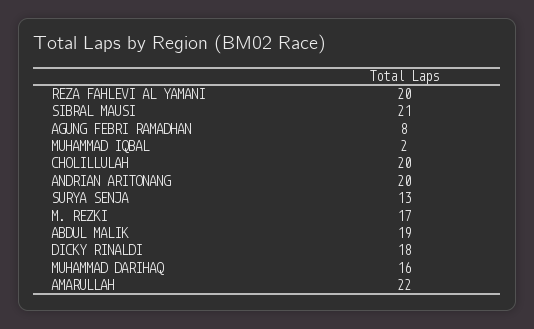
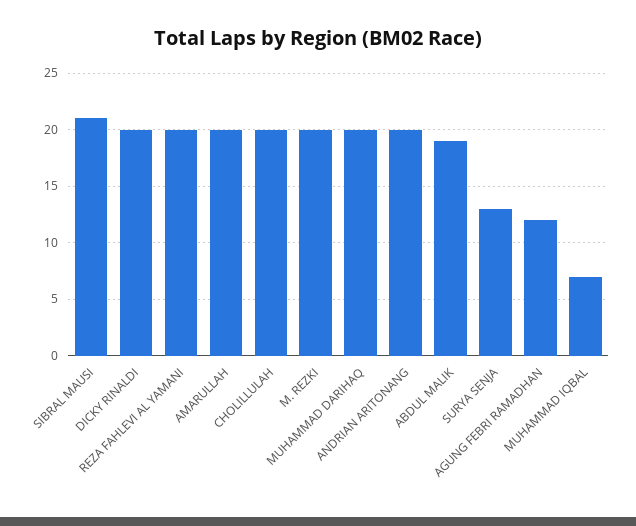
AGUNG FEBRI RAMADHAN: 8 -> 12
MUHAMMAD IQBAL: 2 -> 7
M. REZKI: 17 -> 20
DICKY RINALDI: 18 -> 20
MUHAMMAD DARIHAQ: 16 -> 20
AMARULLAH: 22 -> 20

